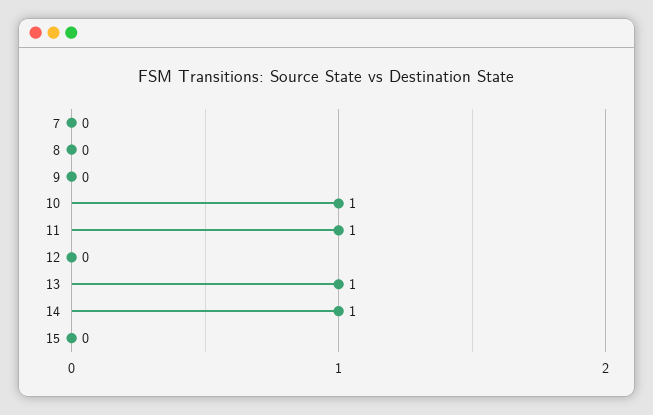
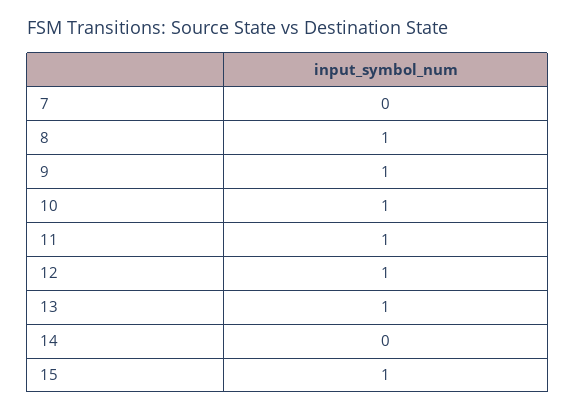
8: 0 -> 1
9: 0 -> 1
12: 0 -> 1
14: 1 -> 0
15: 0 -> 1

